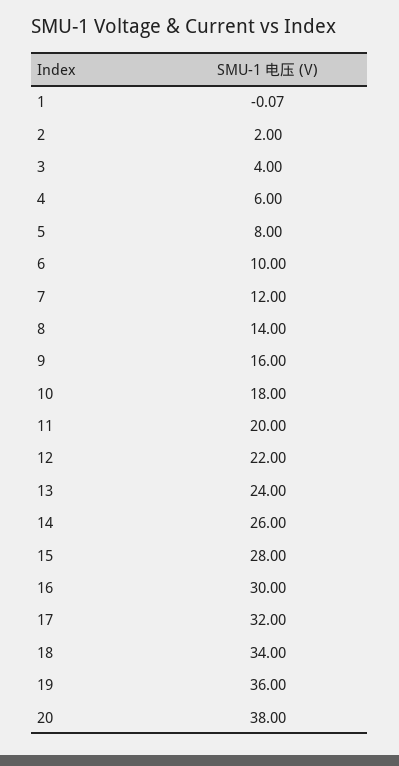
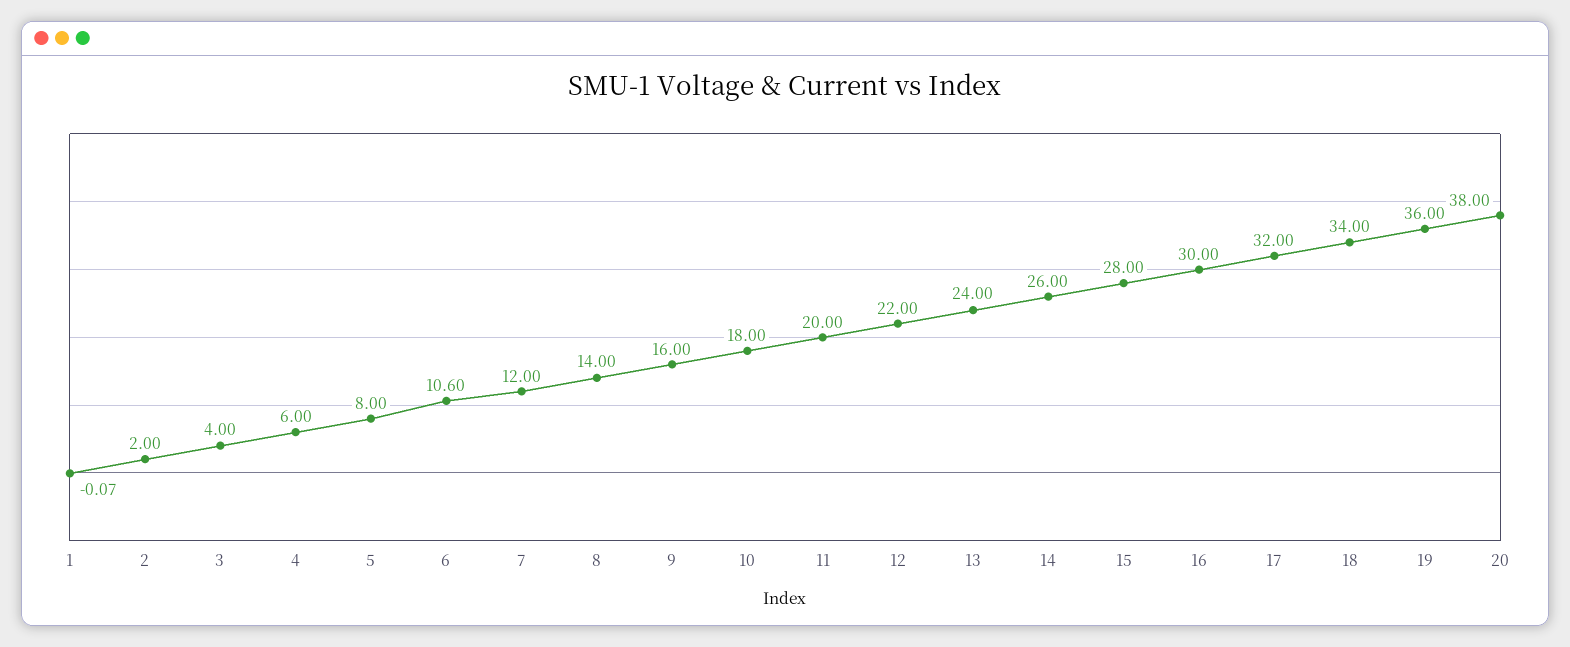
6: 10 -> 10.6

